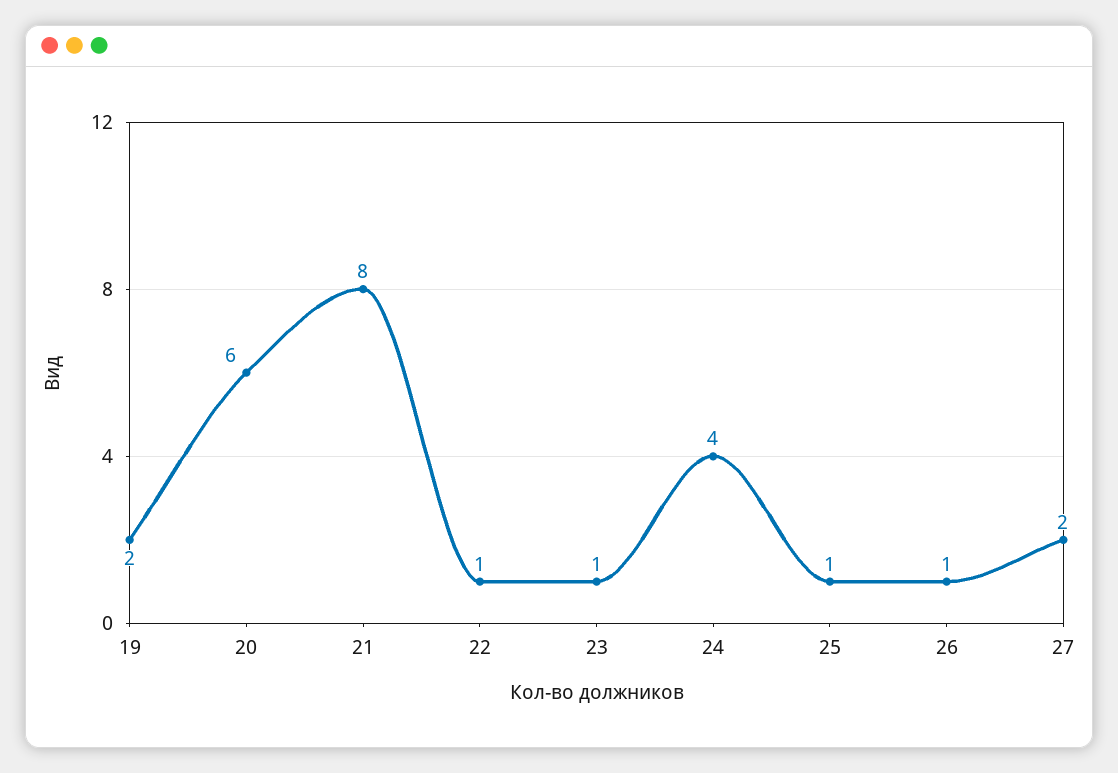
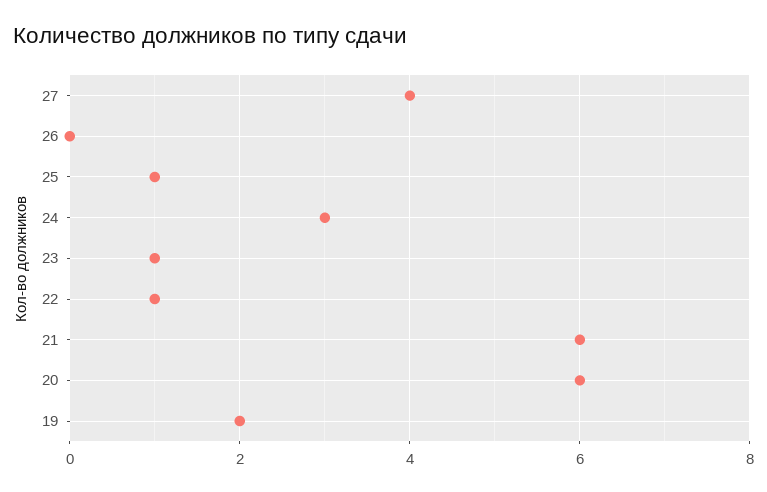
21: 8 -> 6
24: 4 -> 3
26: 1 -> 0
27: 2 -> 4

